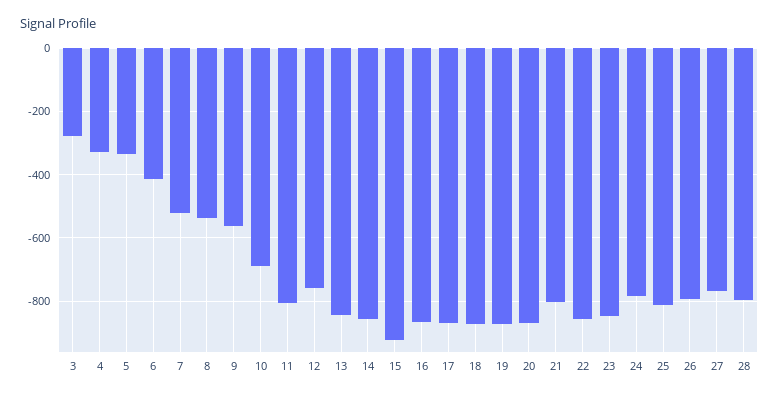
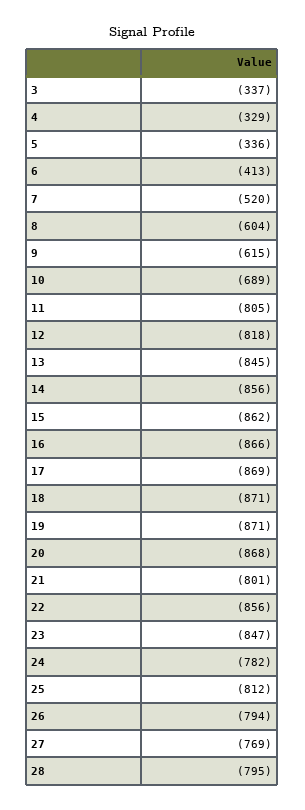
3: -280 -> -337
8: -540 -> -604
9: -560 -> -615
12: -760 -> -818
15: -920 -> -862

